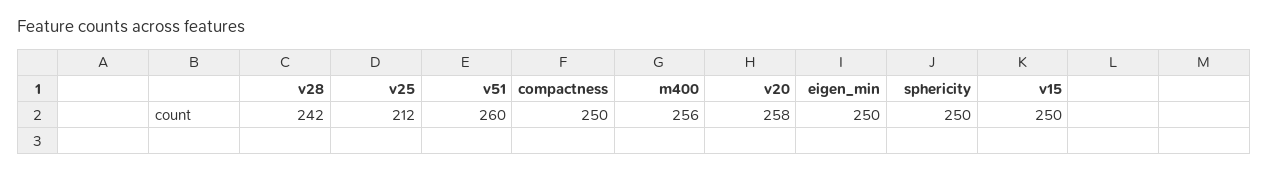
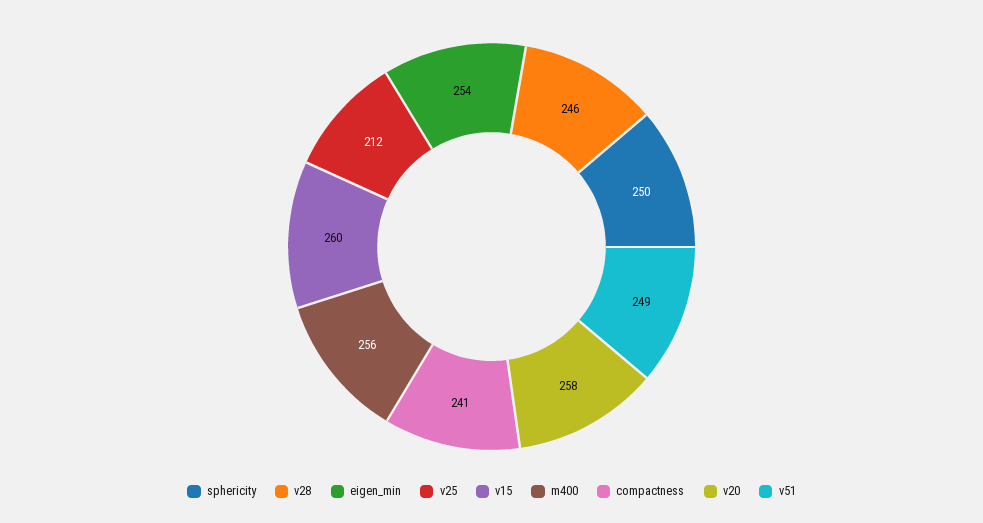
v28: 242 -> 246
v51: 260 -> 249
compactness: 250 -> 241
eigen_min: 250 -> 254
v15: 250 -> 260

